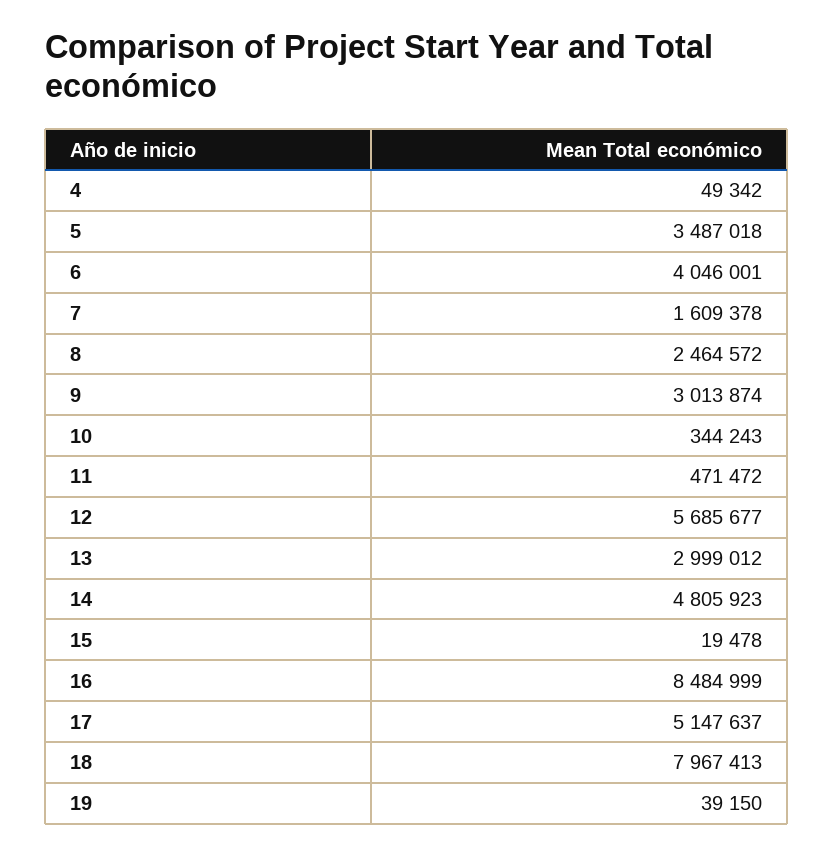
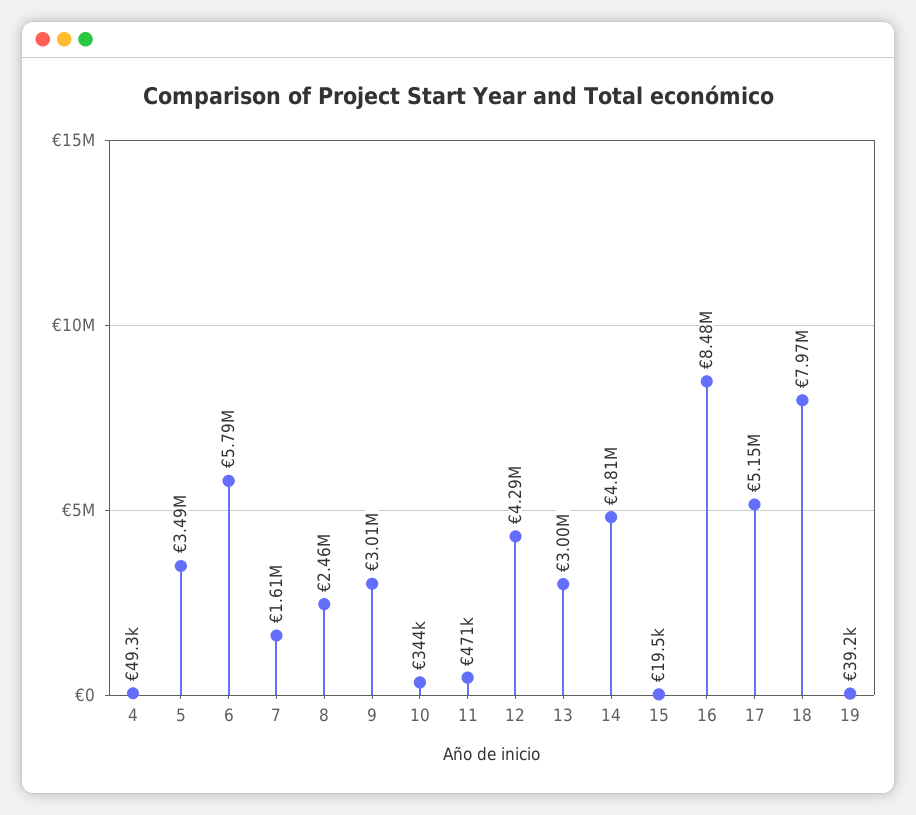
6: 4046001 -> 5790000
12: 5685677 -> 4290000

